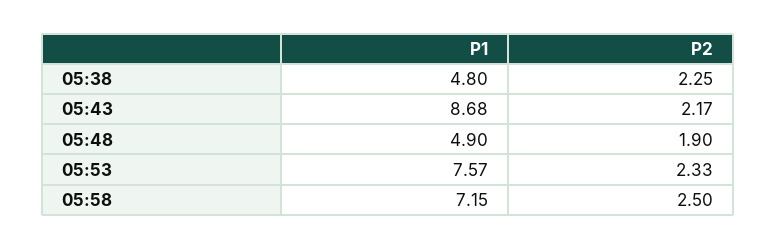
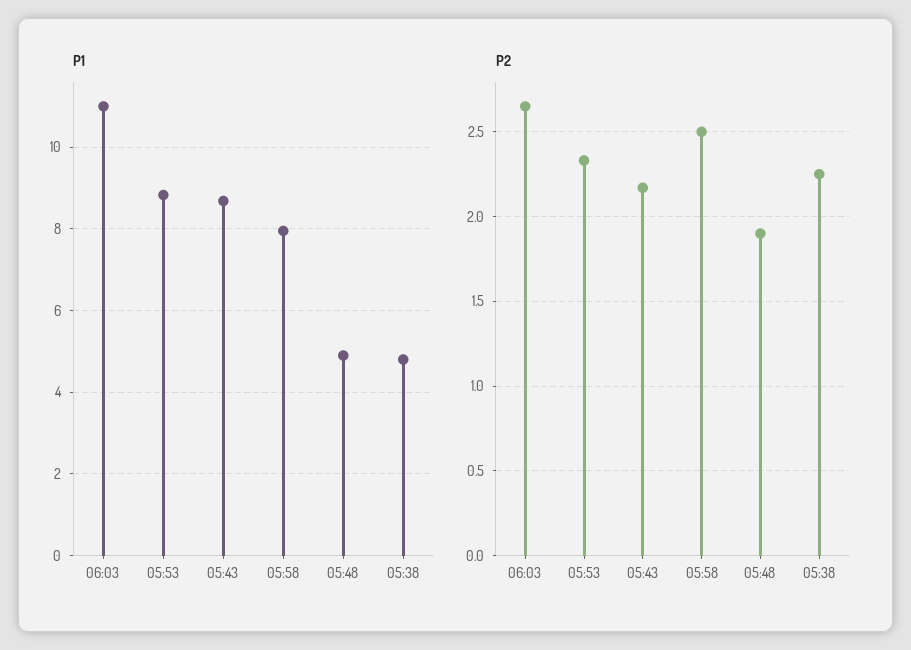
P1, 05:53: 7.57 -> 8.8
P1, 05:58: 7.15 -> 8
P1, 06:03: none -> 11
P2, 06:03: none -> 2.65

